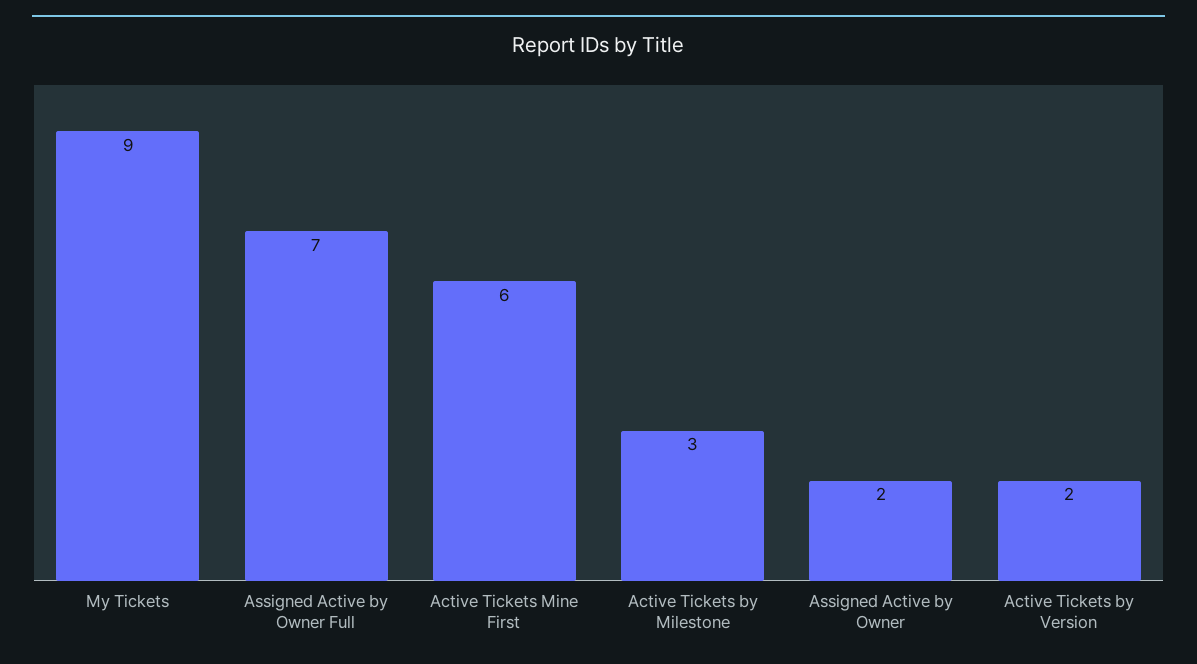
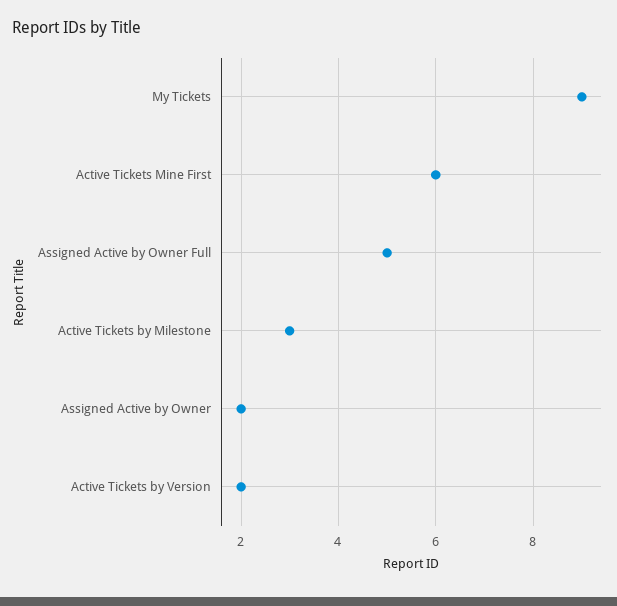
Assigned Active by Owner Full: 7 -> 5

